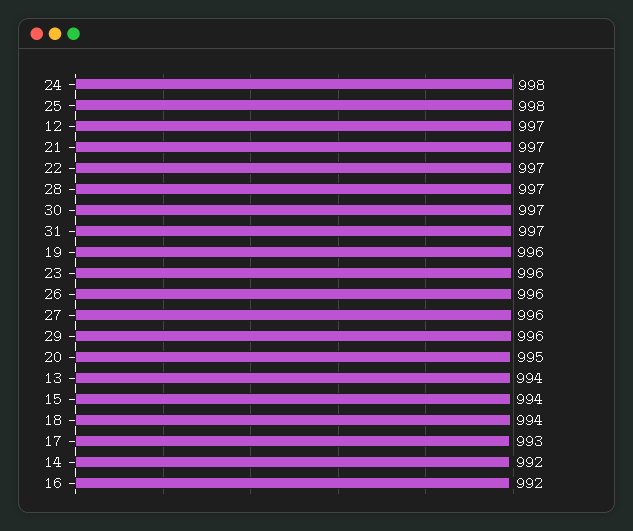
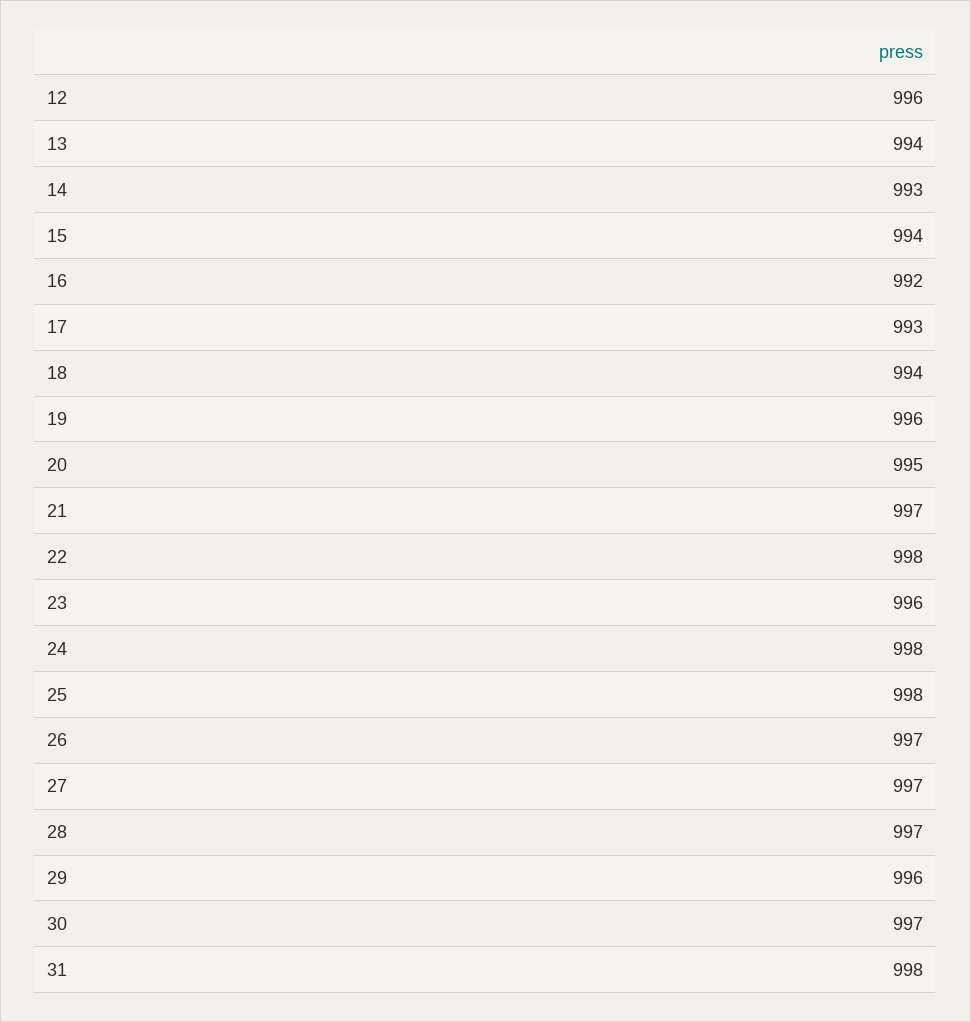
12: 997 -> 996
22: 997 -> 998
31: 997 -> 998
26: 996 -> 997
27: 996 -> 997
14: 992 -> 993

